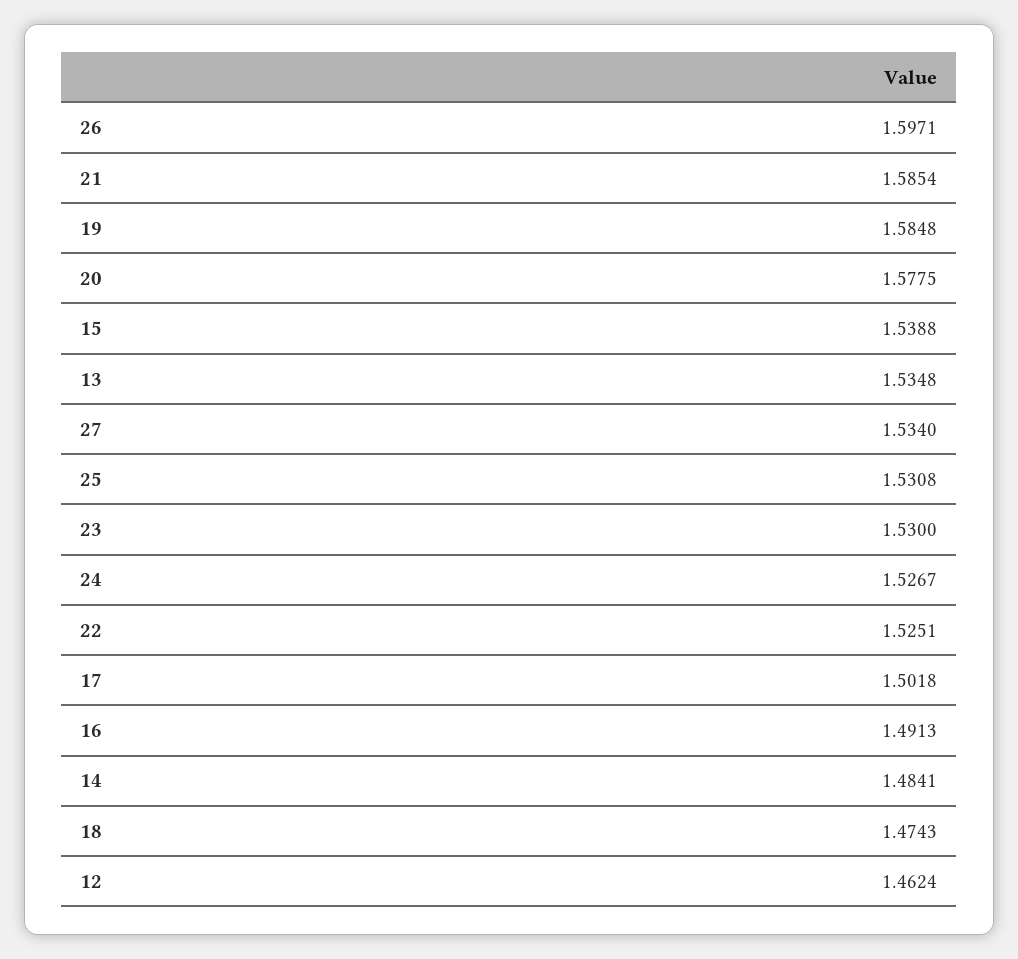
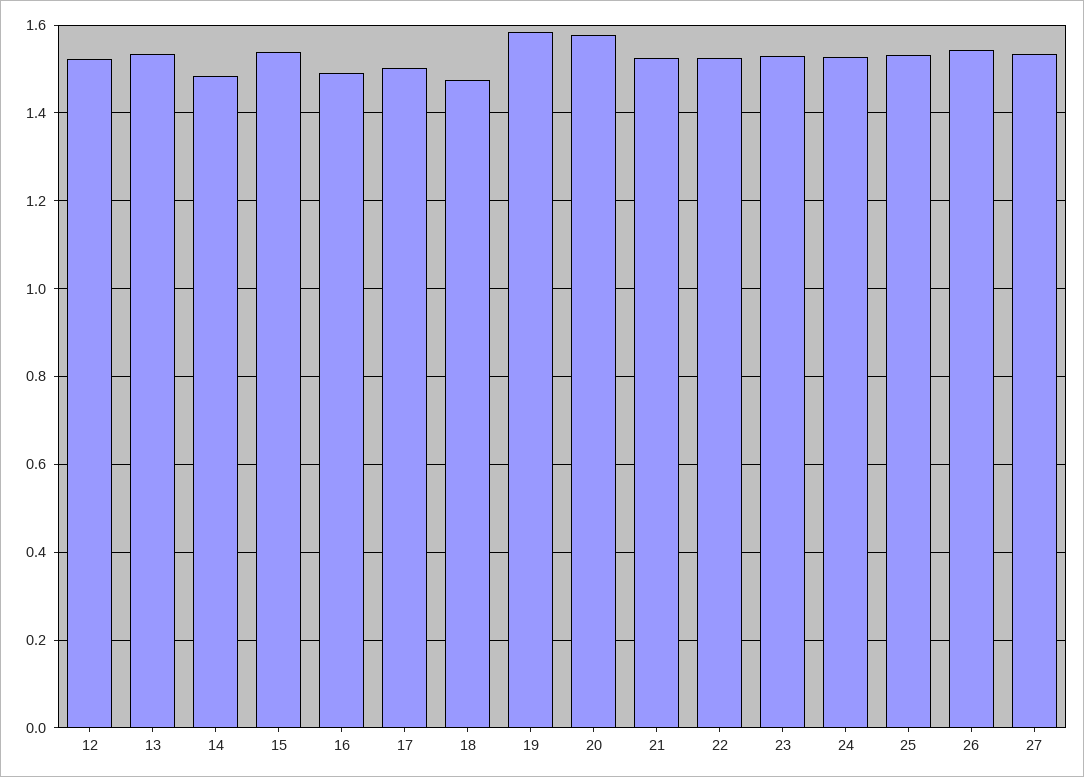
26: 1.5971 -> 1.54
21: 1.5854 -> 1.52
12: 1.4624 -> 1.52

